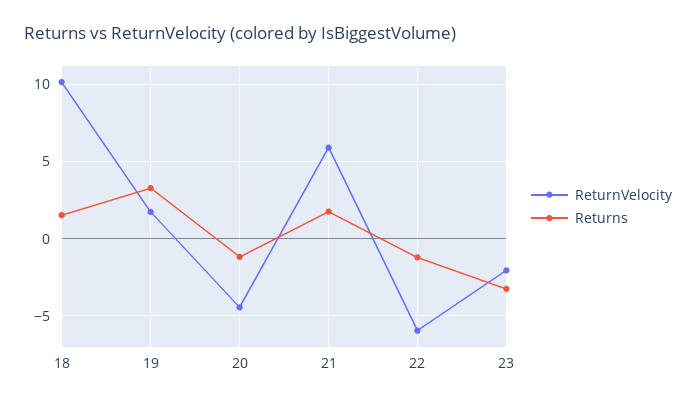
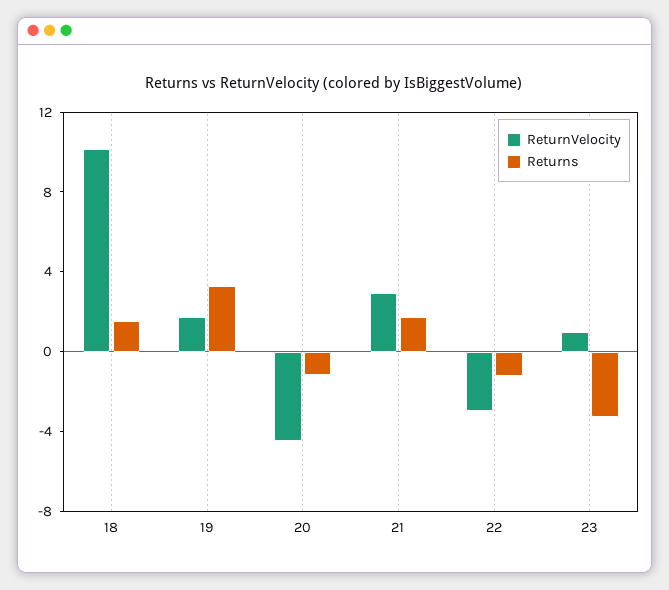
ReturnVelocity, 21: 6 -> 3
ReturnVelocity, 22: -6 -> -3
ReturnVelocity, 23: -2 -> 1

